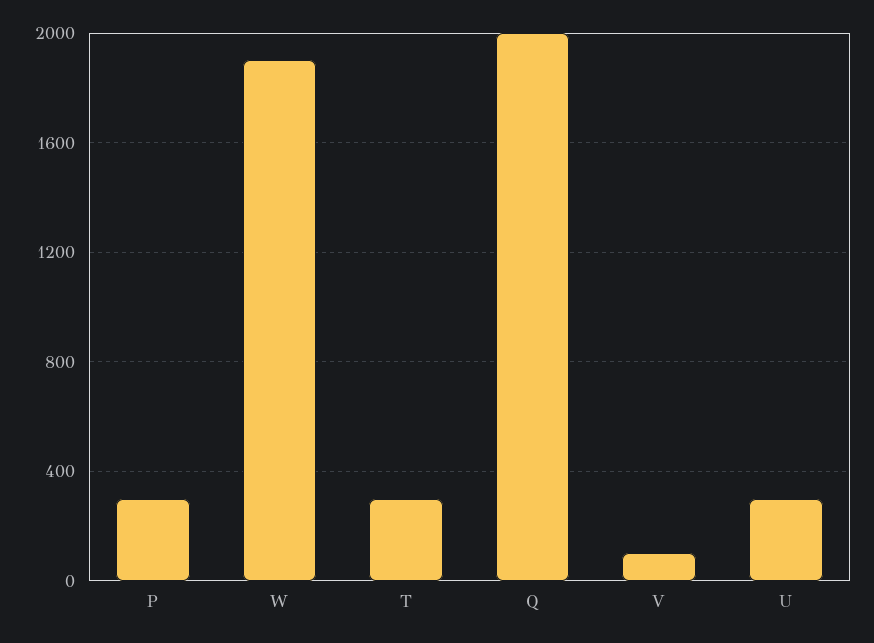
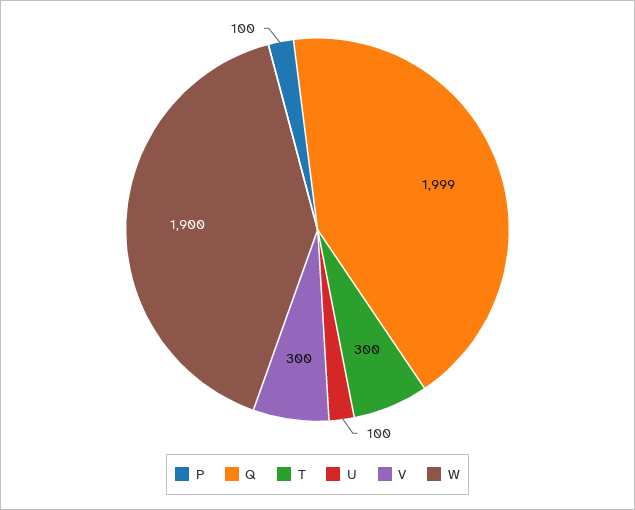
P: 300 -> 100
V: 100 -> 300
U: 300 -> 100

